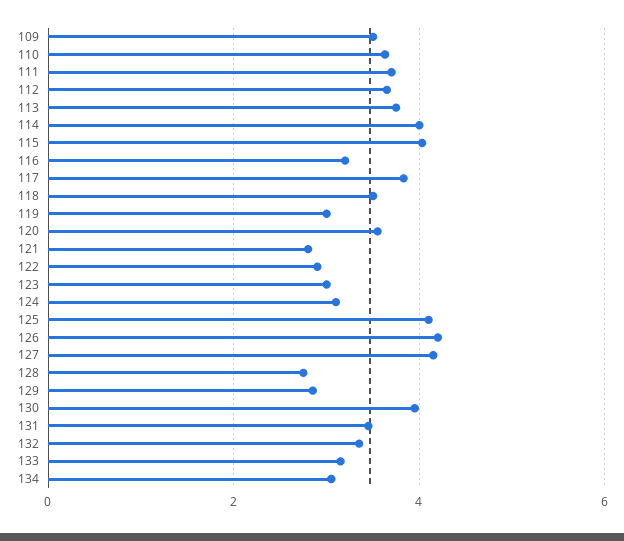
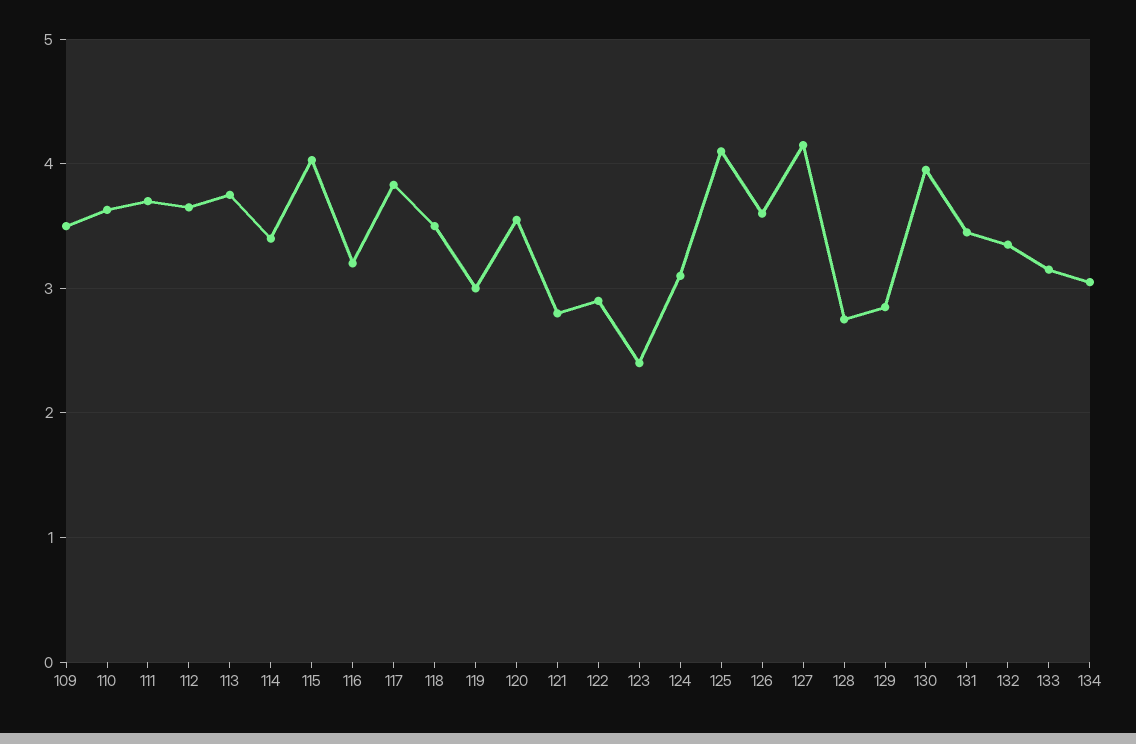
114: 4 -> 3.4
123: 3 -> 2.4
126: 4.2 -> 3.6

